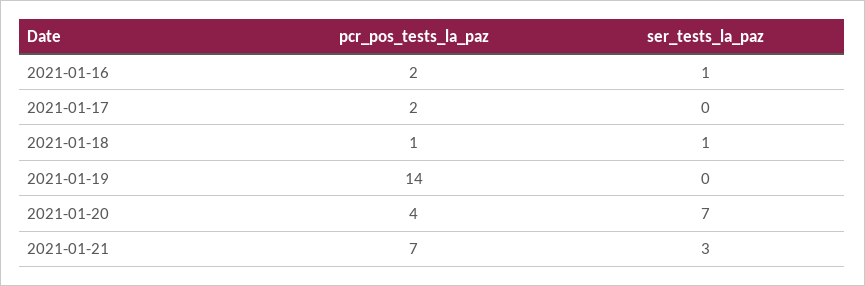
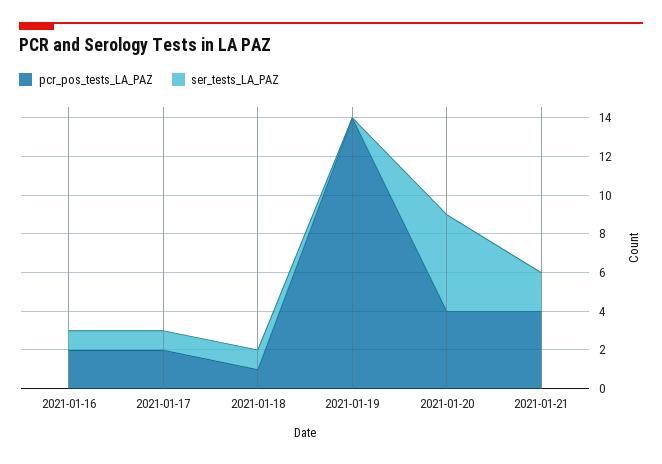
ser_tests_la_paz, 2021-01-17: 0 -> 1
ser_tests_la_paz, 2021-01-20: 7 -> 5
pcr_pos_tests_la_paz, 2021-01-21: 7 -> 4
ser_tests_la_paz, 2021-01-21: 3 -> 2

